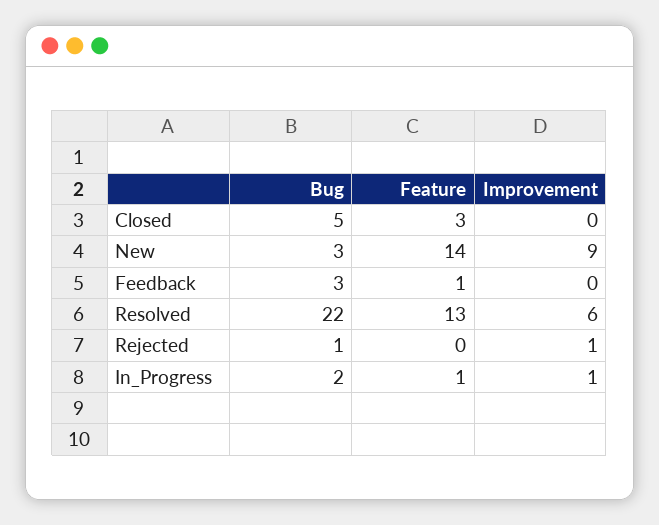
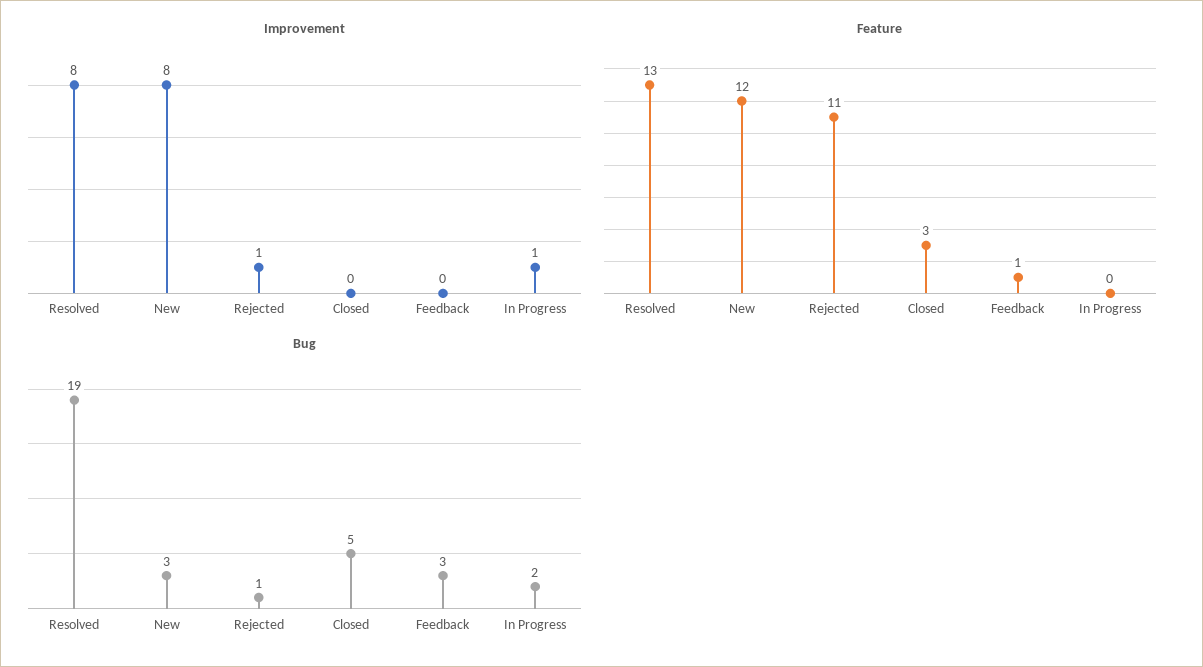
Feature, New: 14 -> 12
Improvement, New: 9 -> 8
Bug, Resolved: 22 -> 19
Improvement, Resolved: 6 -> 8
Feature, Rejected: 0 -> 11
Feature, In_Progress: 1 -> 0

